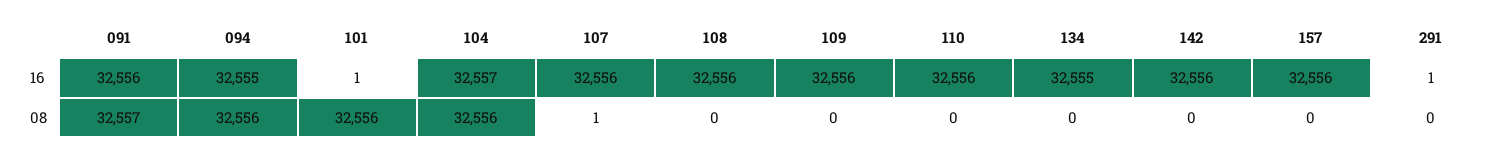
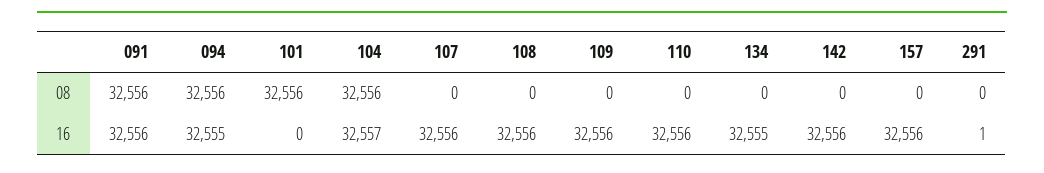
101, 16: 1 -> 0
091, 08: 32557 -> 32556
107, 08: 1 -> 0

